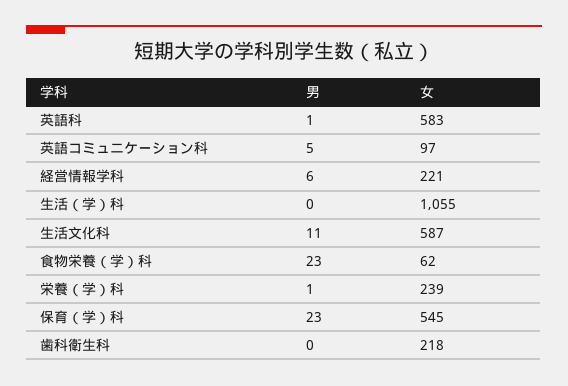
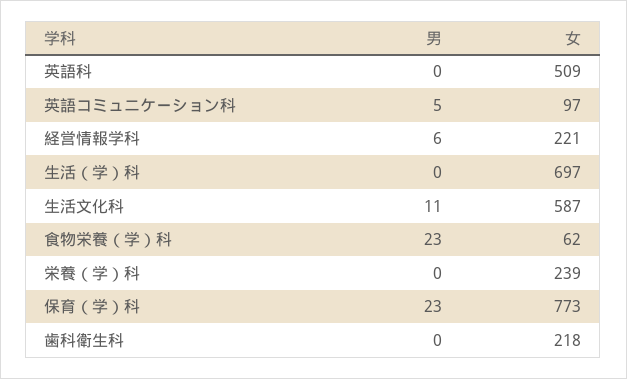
男, 英語科: 1 -> 0
女, 英語科: 583 -> 509
女, 生活（学）科: 1055 -> 697
男, 栄養（学）科: 1 -> 0
女, 保育（学）科: 545 -> 773

